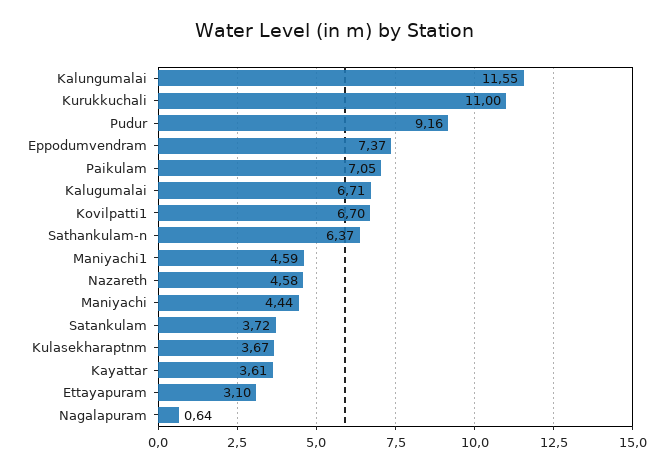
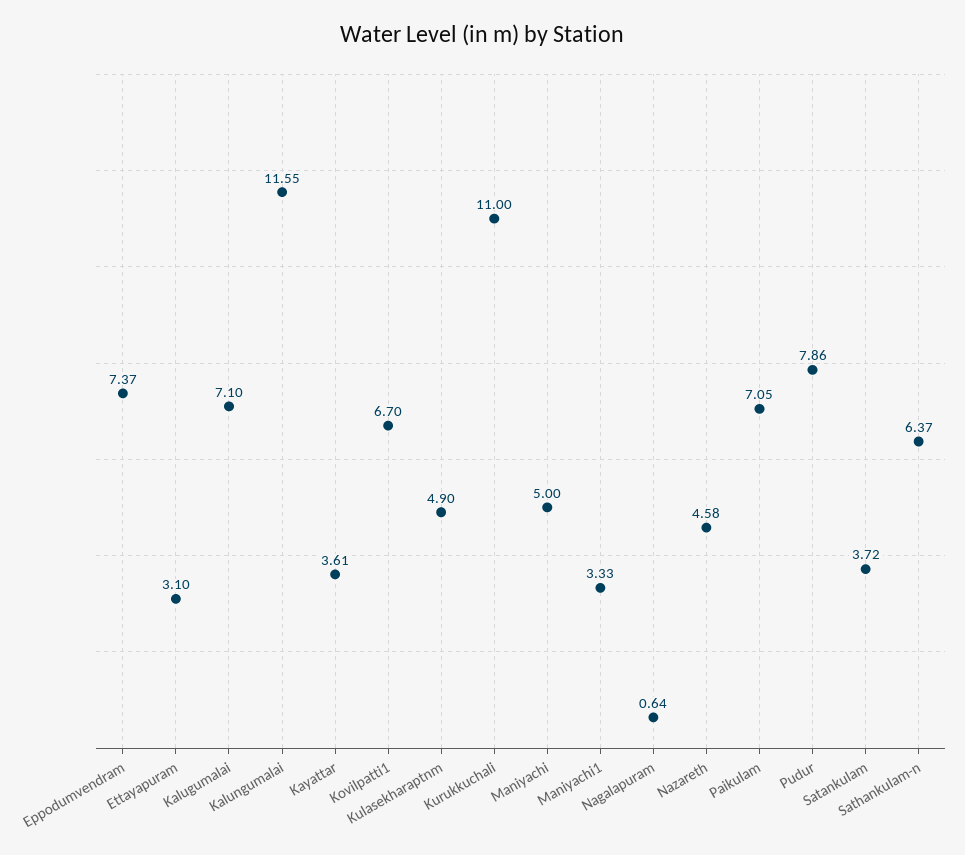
Pudur: 9.16 -> 7.86
Kalugumalai: 6.71 -> 7.1
Maniyachi1: 4.59 -> 3.33
Maniyachi: 4.44 -> 5
Kulasekharaptnm: 3.67 -> 4.9

